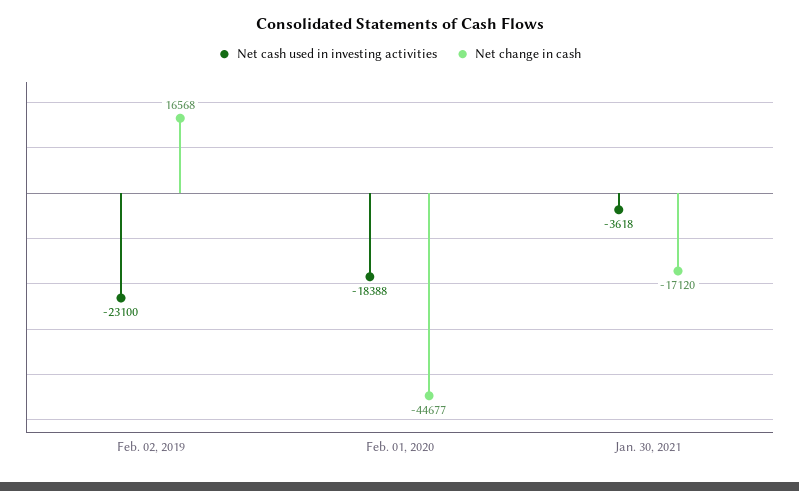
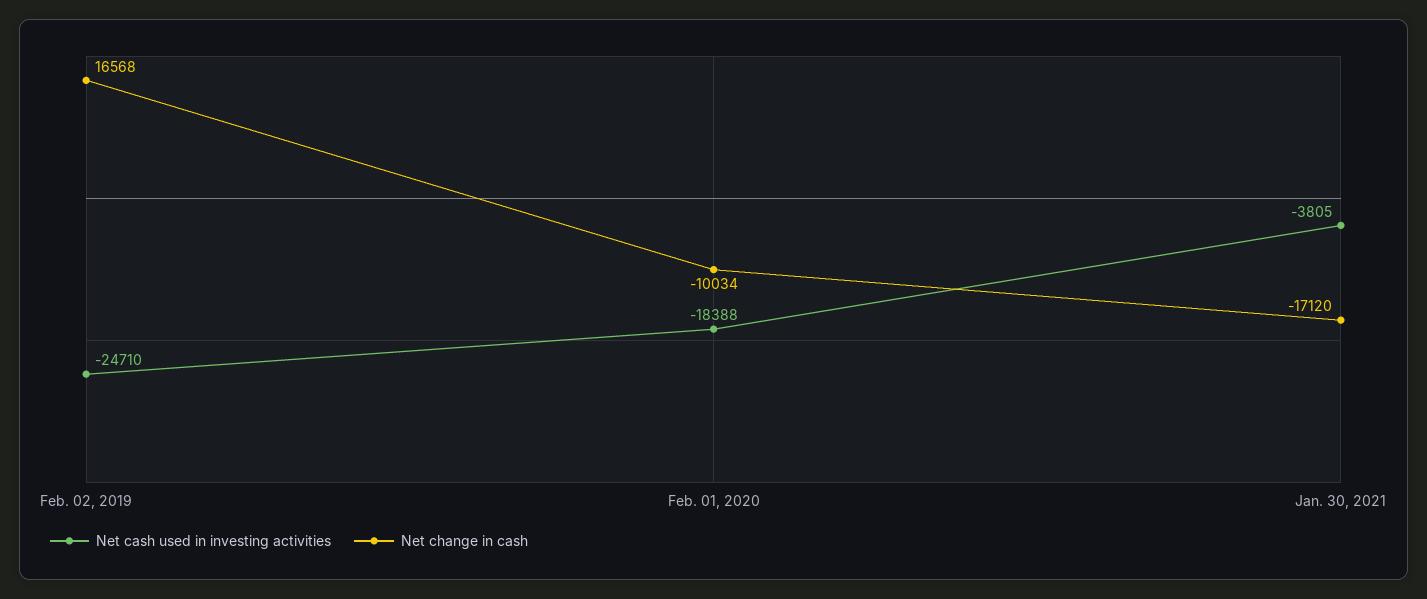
Net cash used in investing activities, Feb. 02, 2019: -23100 -> -24710
Net change in cash, Feb. 01, 2020: -44677 -> -10034
Net cash used in investing activities, Jan. 30, 2021: -3618 -> -3805

